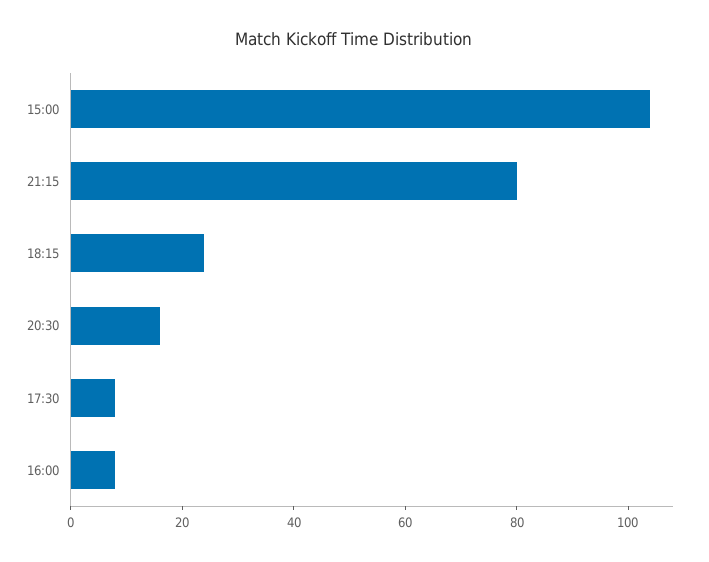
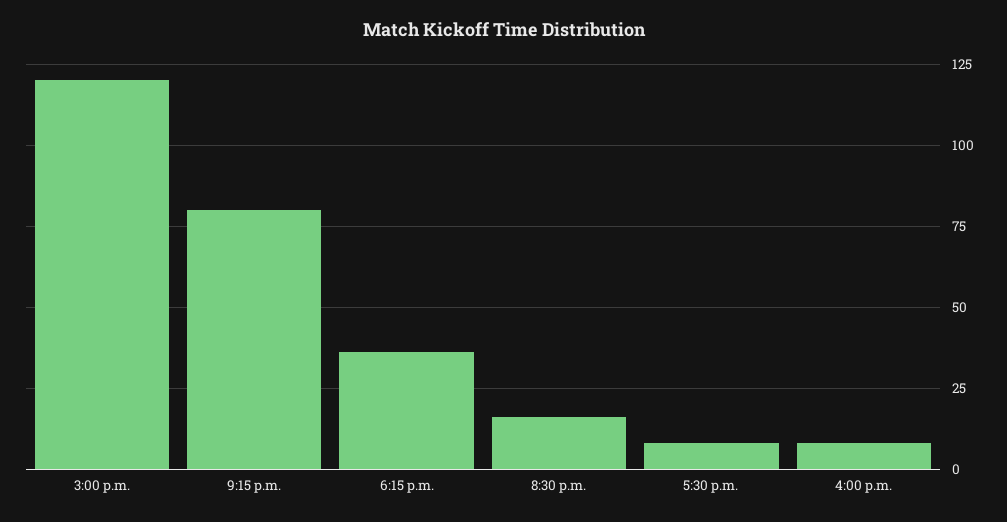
15:00: 105 -> 120
18:15: 25 -> 35

